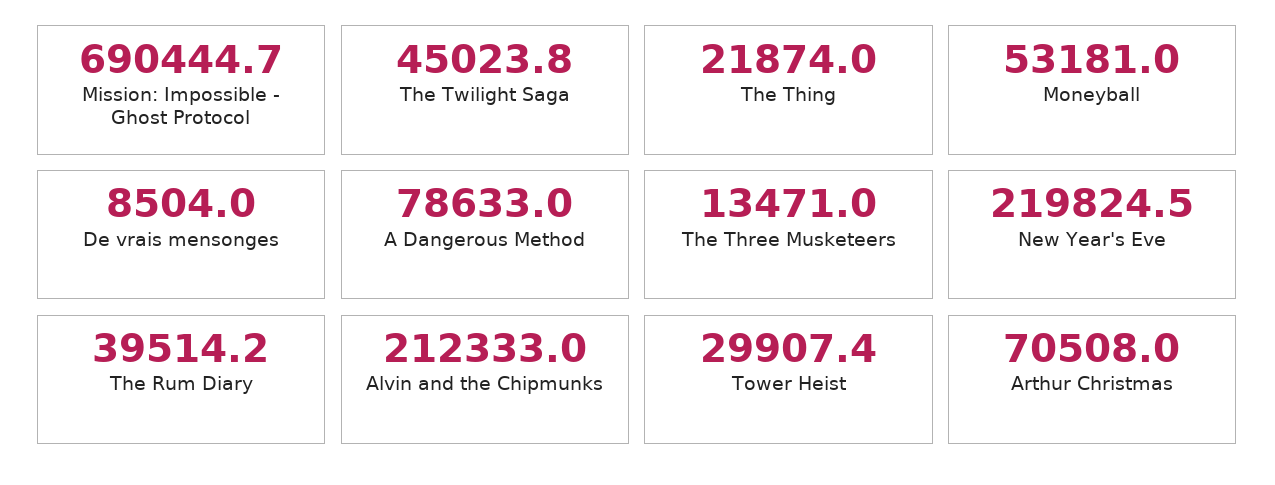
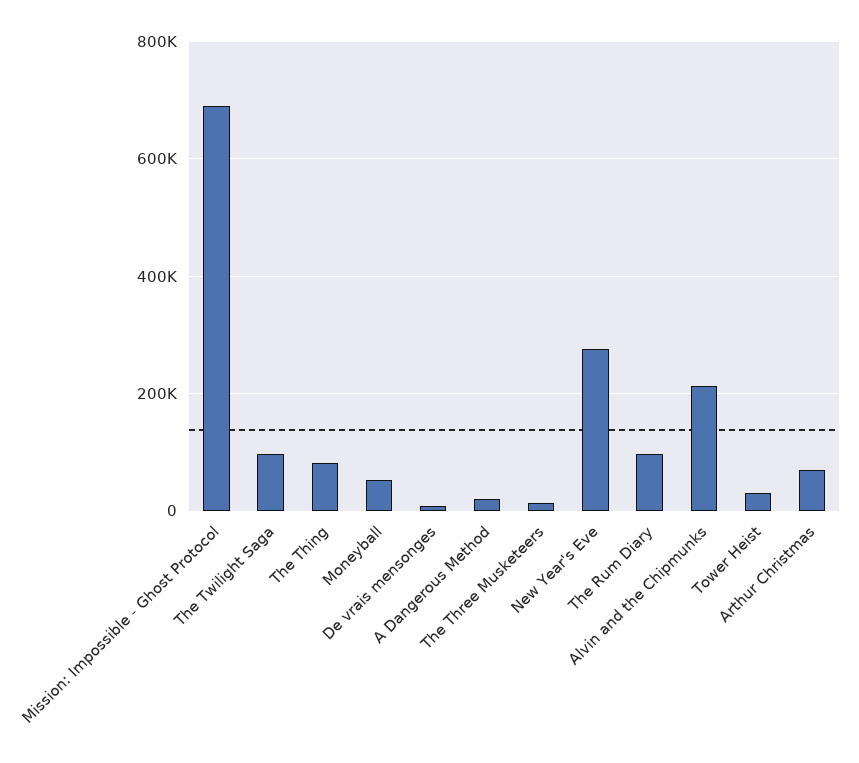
The Twilight Saga: 45023.8 -> 100000
The Thing: 21874 -> 80000
A Dangerous Method: 78633 -> 20000
New Year's Eve: 219824.5 -> 280000
The Rum Diary: 39514.2 -> 100000

